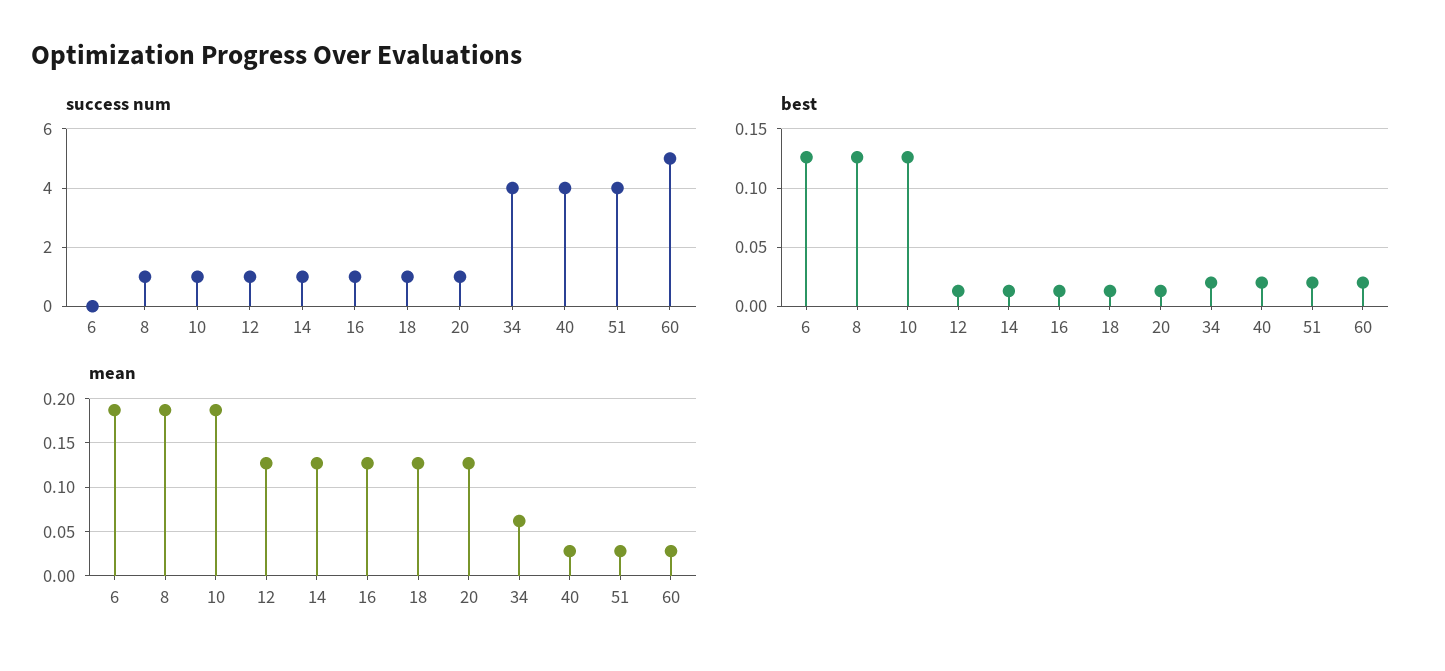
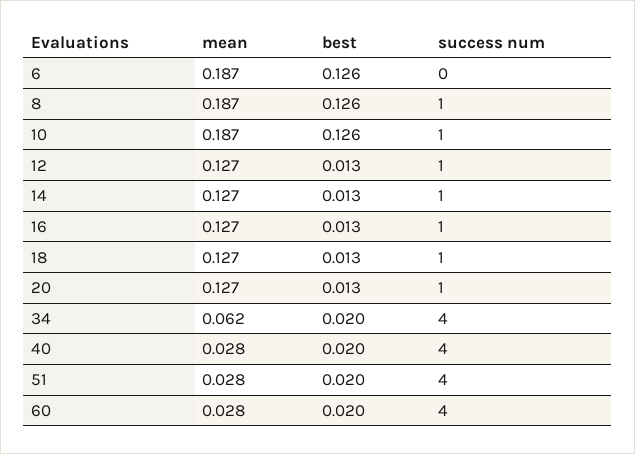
success num, 60: 5 -> 4

